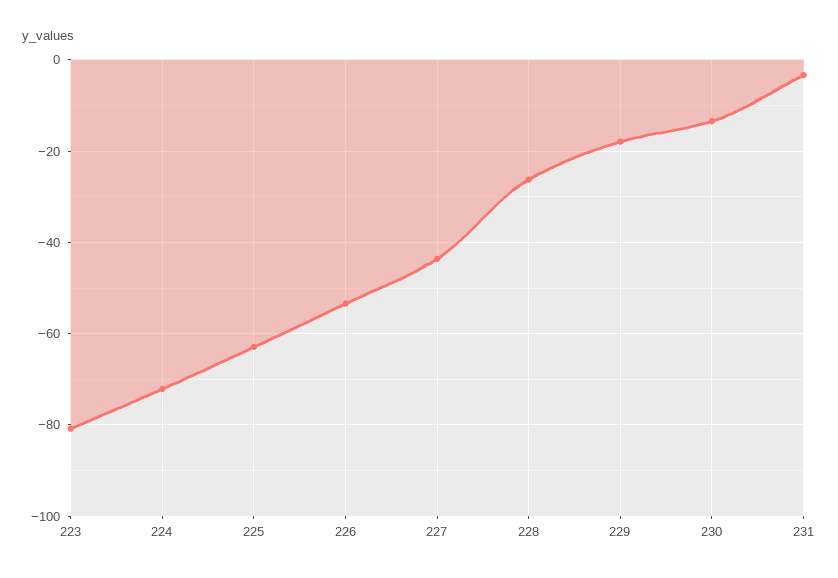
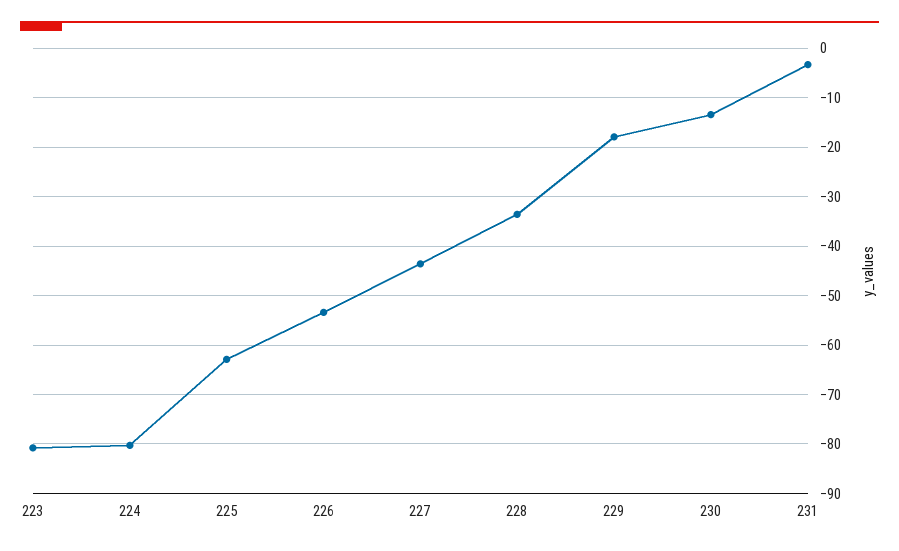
224: -72 -> -80
228: -26 -> -34

